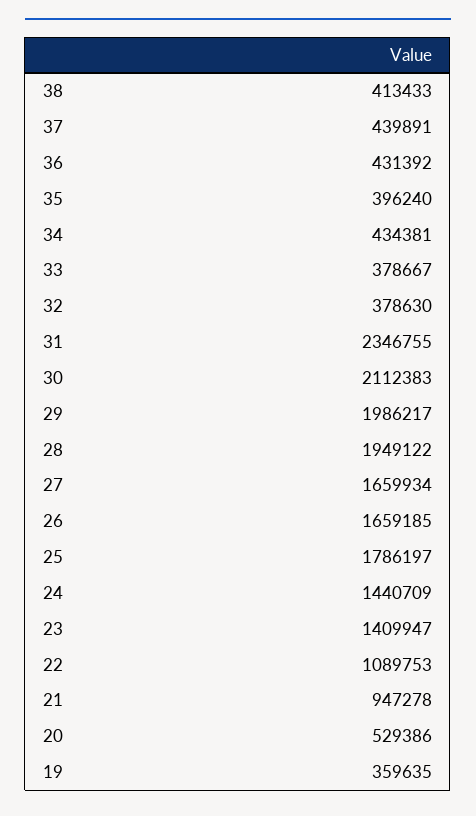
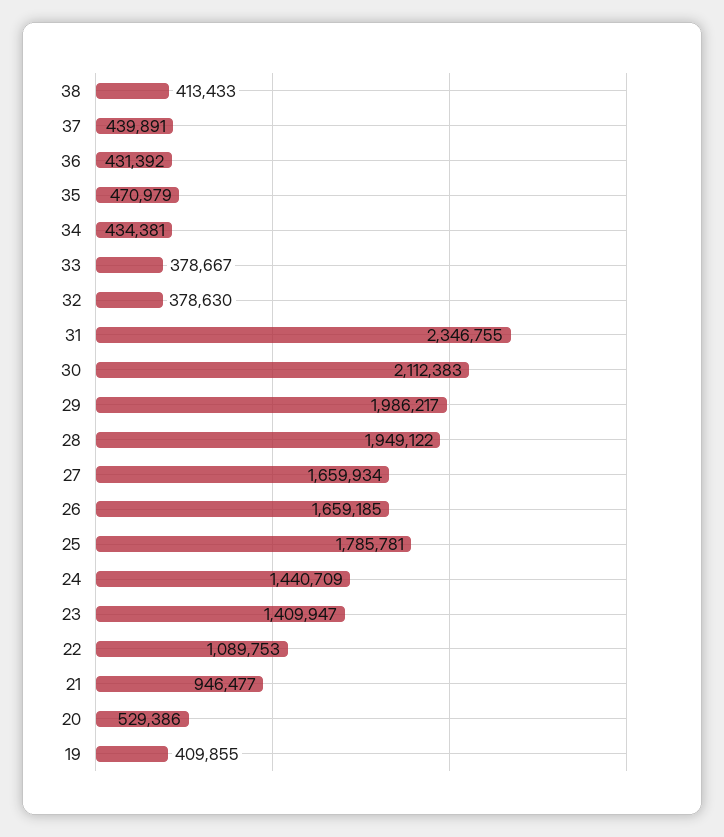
35: 396240 -> 470979
25: 1786197 -> 1785781
21: 947278 -> 946477
19: 359635 -> 409855

